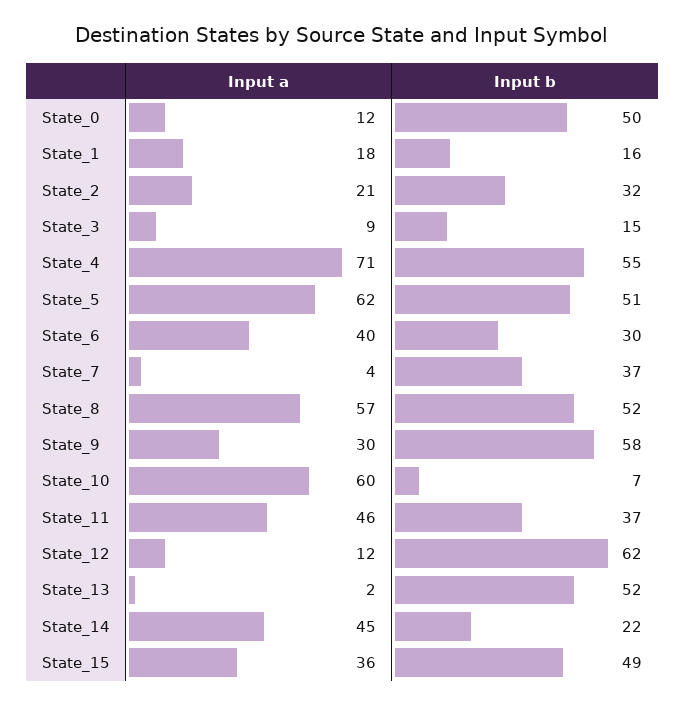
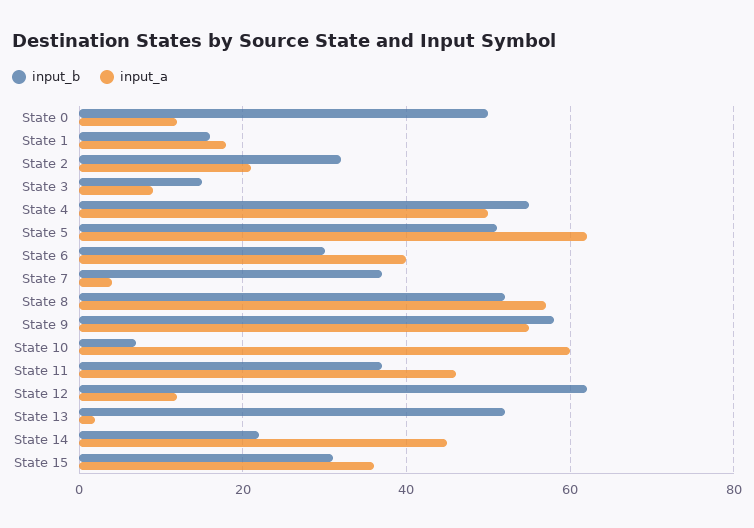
Input a, State_4: 71 -> 50
Input a, State_9: 30 -> 55
Input b, State_15: 49 -> 30

